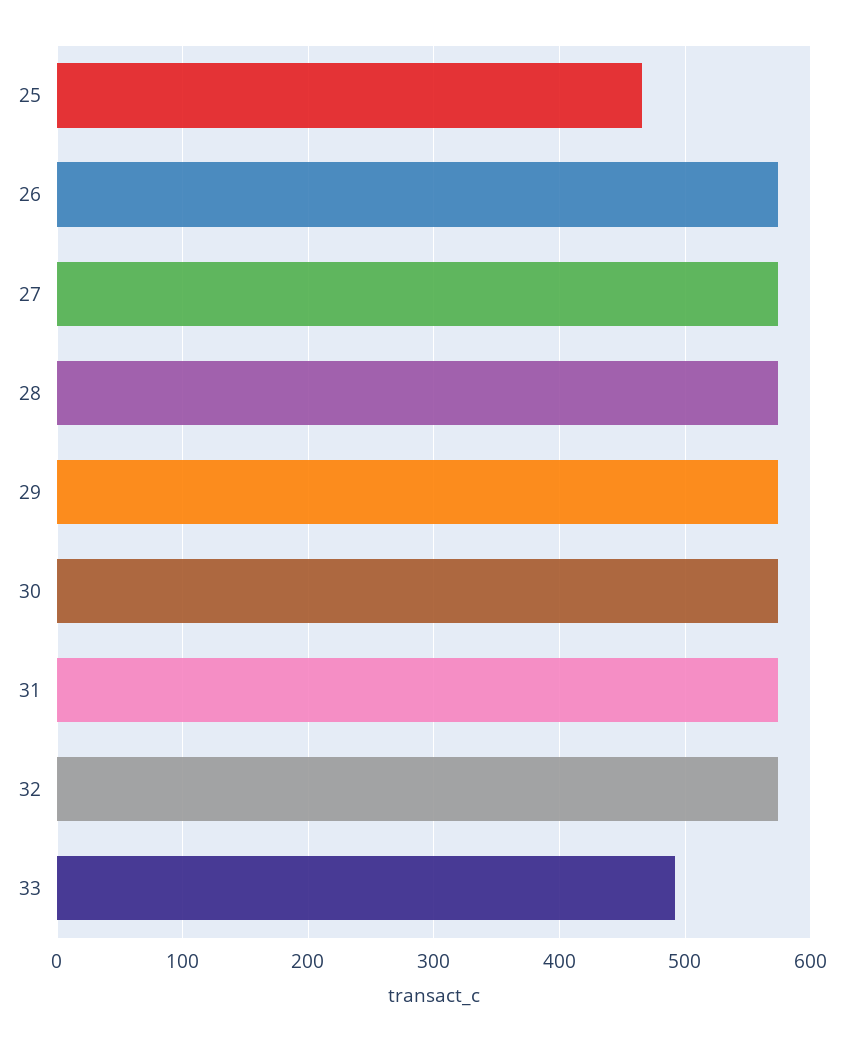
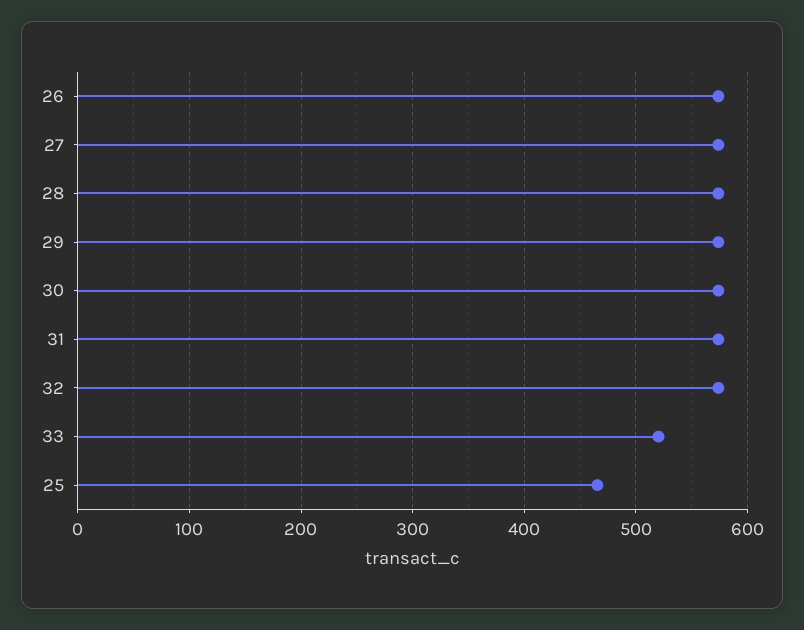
33: 490 -> 520

